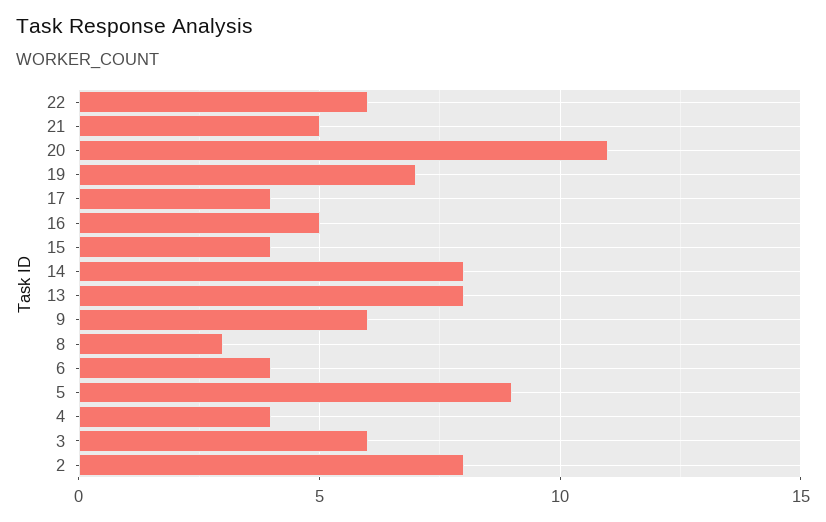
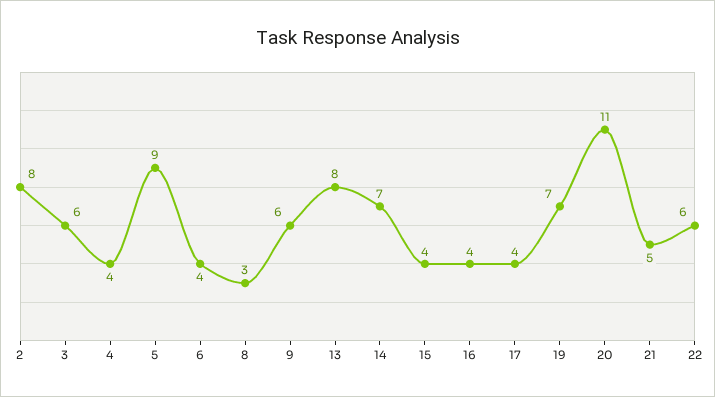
16: 5 -> 4
14: 8 -> 7

